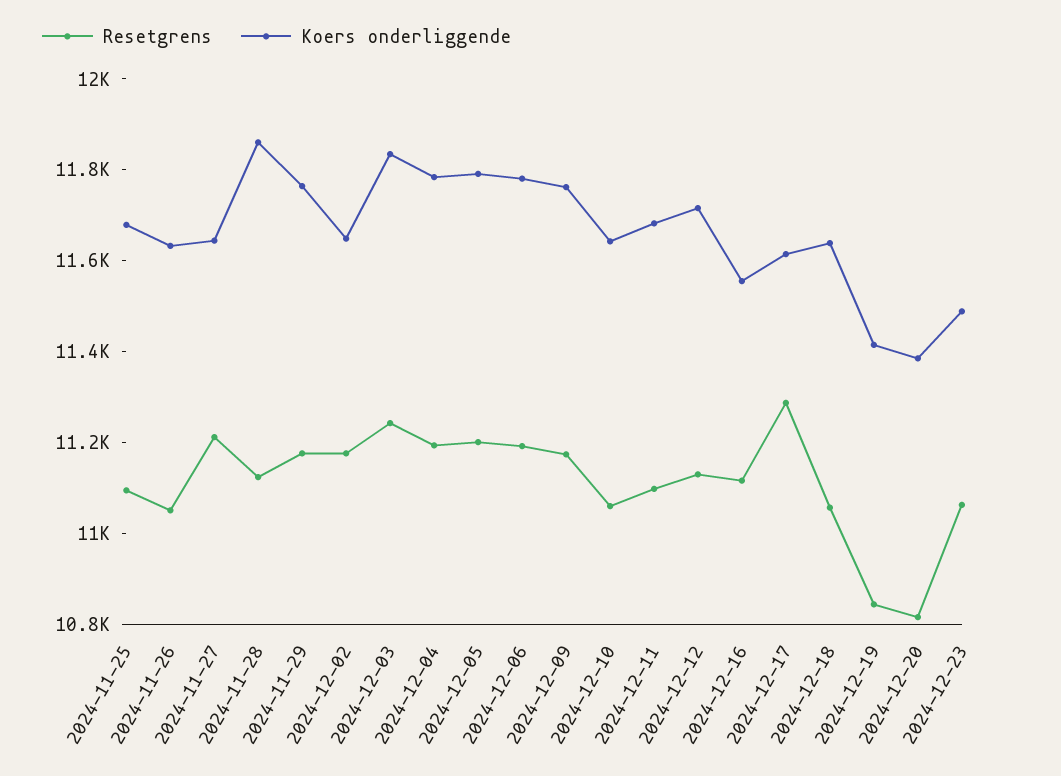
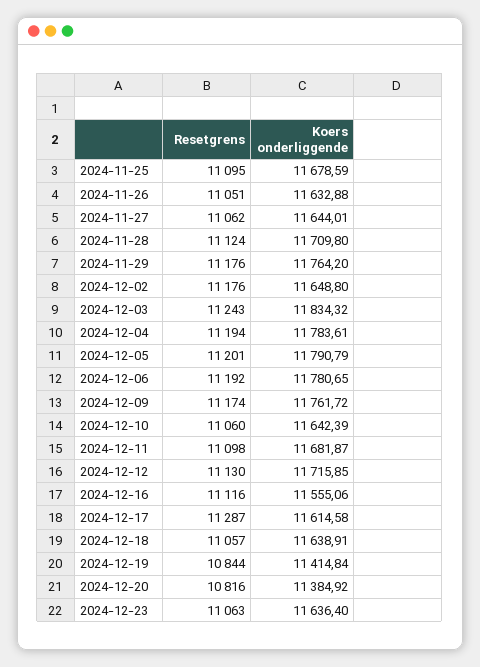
Resetgrens, 2024-11-27: 11200 -> 11062
Koers onderliggende, 2024-11-28: 11850 -> 11709.8
Koers onderliggende, 2024-12-23: 11500 -> 11636.4

